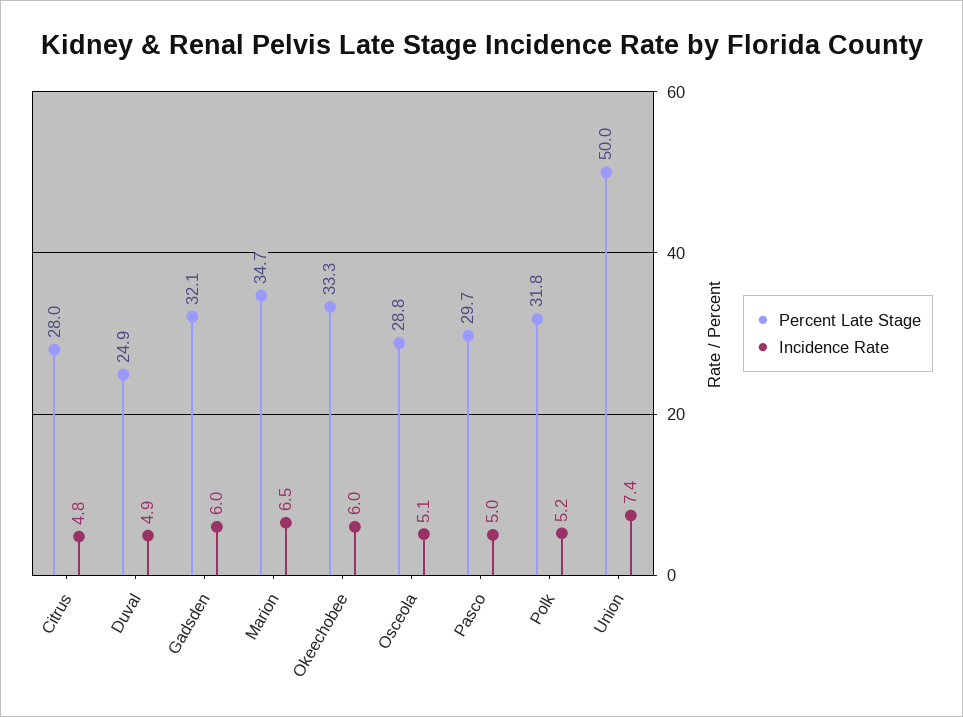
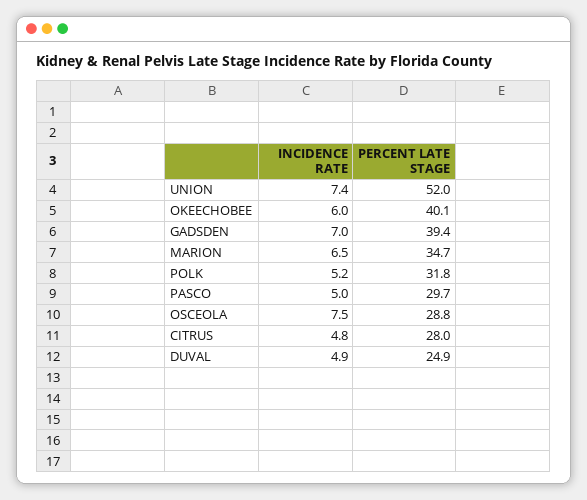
Percent Late Stage, Gadsden: 32.1 -> 39.4
Incidence Rate, Gadsden: 6 -> 7
Percent Late Stage, Okeechobee: 33.3 -> 40.1
Incidence Rate, Osceola: 5.1 -> 7.5
Percent Late Stage, Union: 50 -> 52

